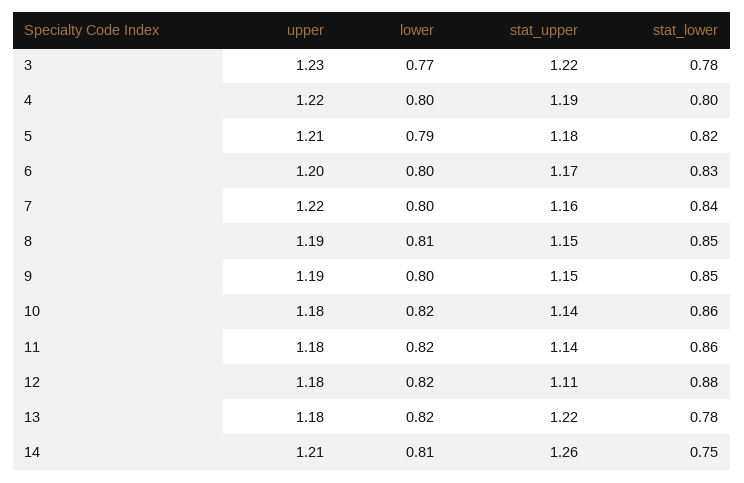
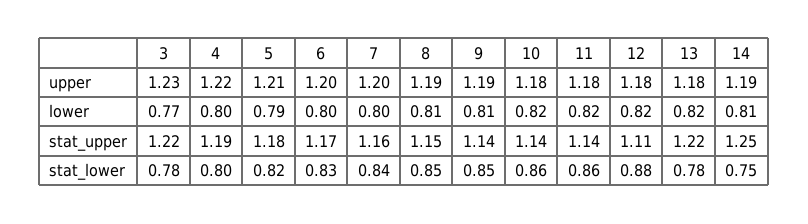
upper, 7: 1.22 -> 1.2
lower, 9: 0.8 -> 0.81
stat_upper, 9: 1.15 -> 1.14
upper, 14: 1.21 -> 1.19
stat_upper, 14: 1.26 -> 1.25

